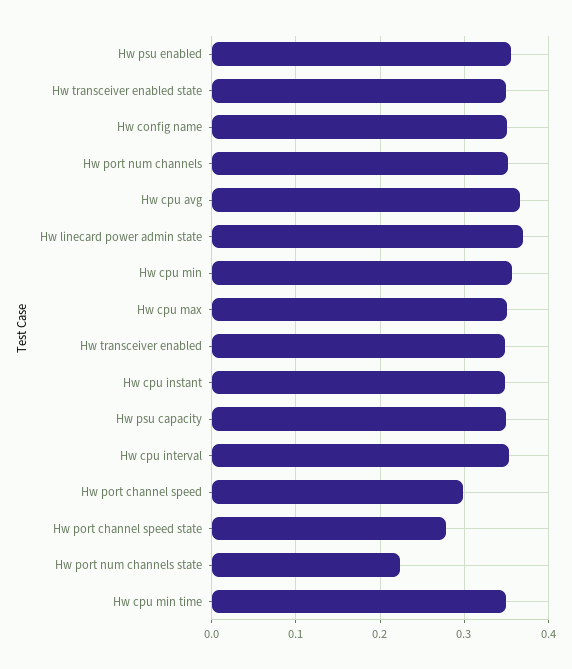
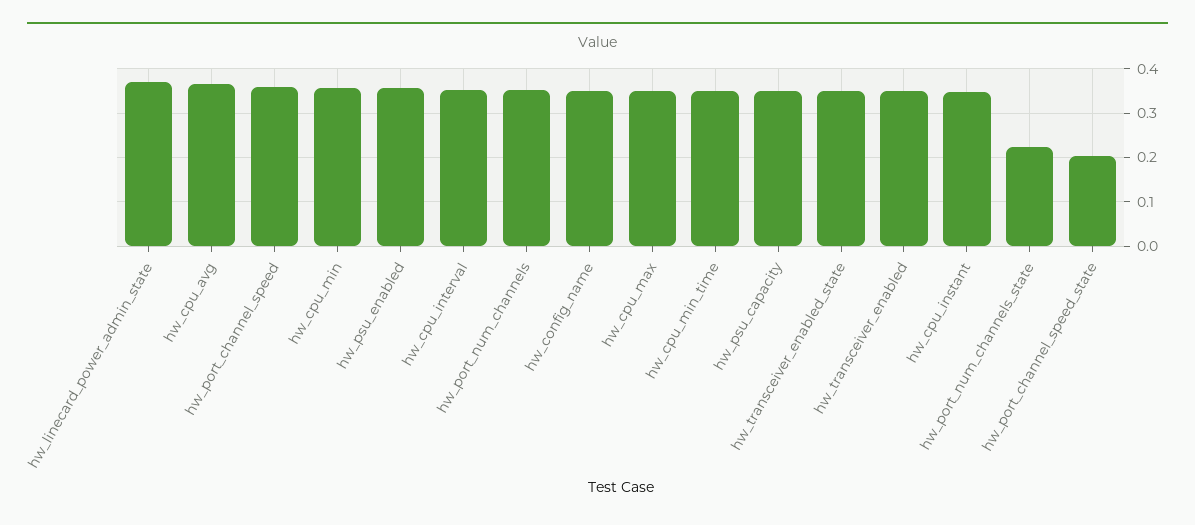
Hw port channel speed: 0.3 -> 0.36
Hw port channel speed state: 0.28 -> 0.2

